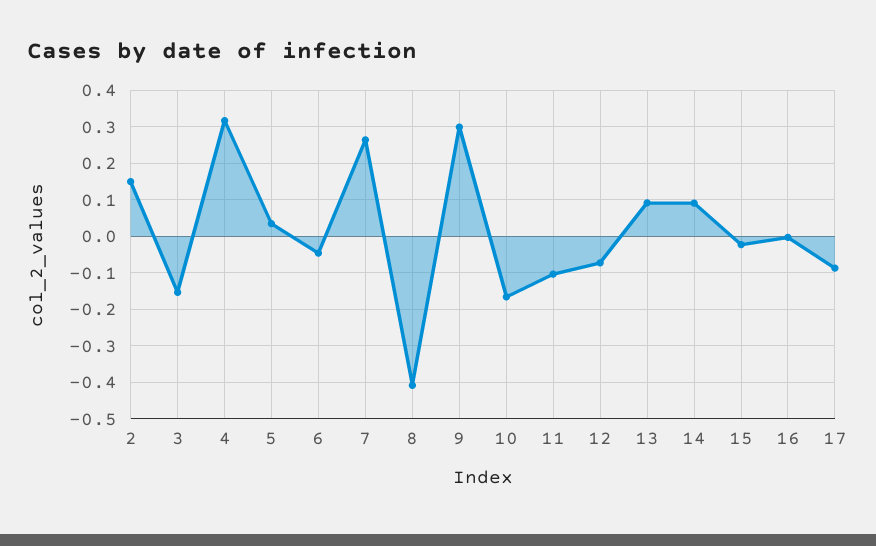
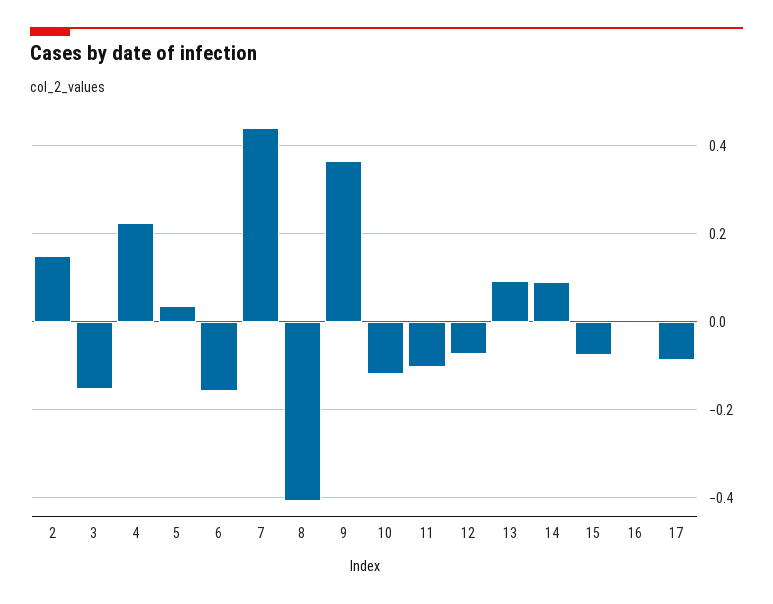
4: 0.32 -> 0.22
6: -0.04 -> -0.16
7: 0.26 -> 0.44
9: 0.3 -> 0.36
10: -0.16 -> -0.12
15: -0.02 -> -0.08

